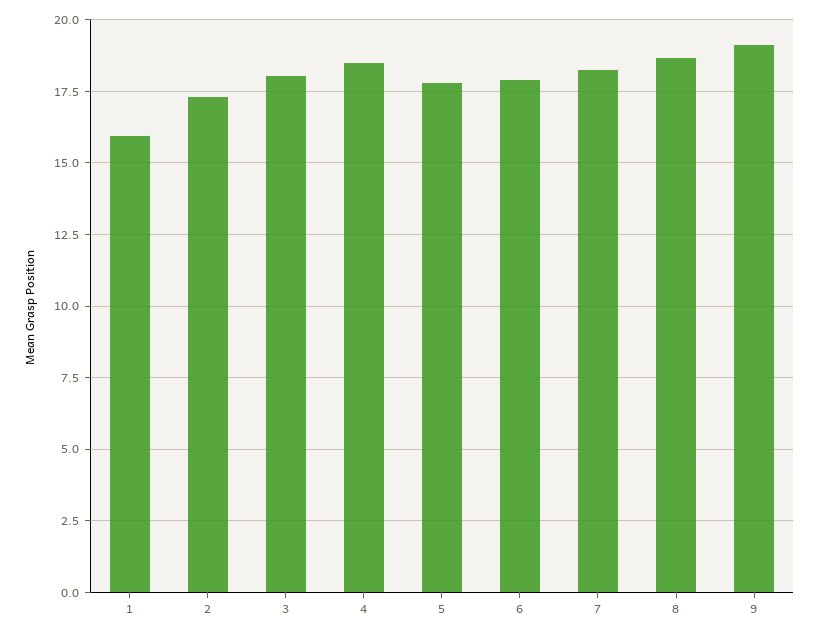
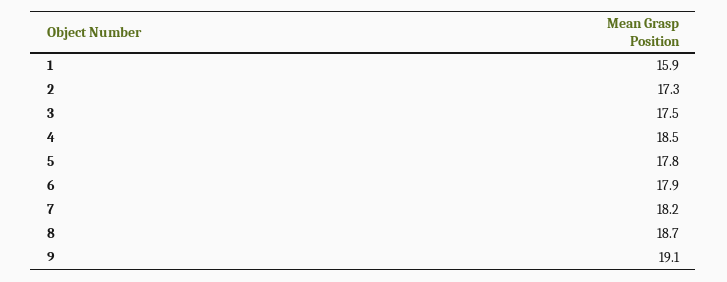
3: 18 -> 17.5

